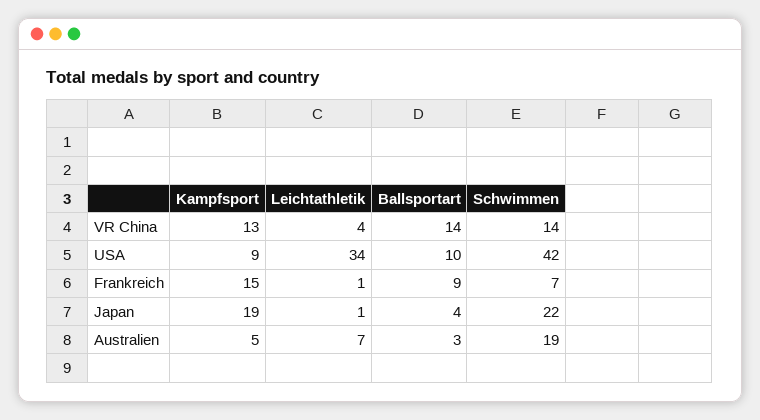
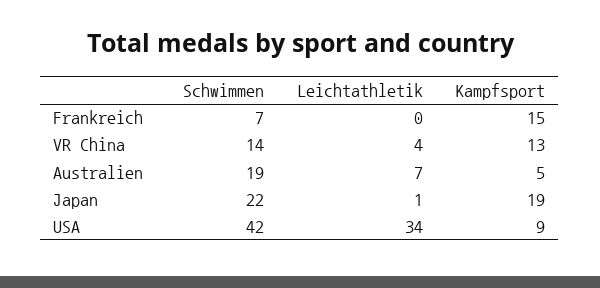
Ballsportart, VR China: 14 -> none
Ballsportart, USA: 10 -> none
Leichtathletik, Frankreich: 1 -> 0
Ballsportart, Frankreich: 9 -> none
Ballsportart, Japan: 4 -> none
Ballsportart, Australien: 3 -> none

